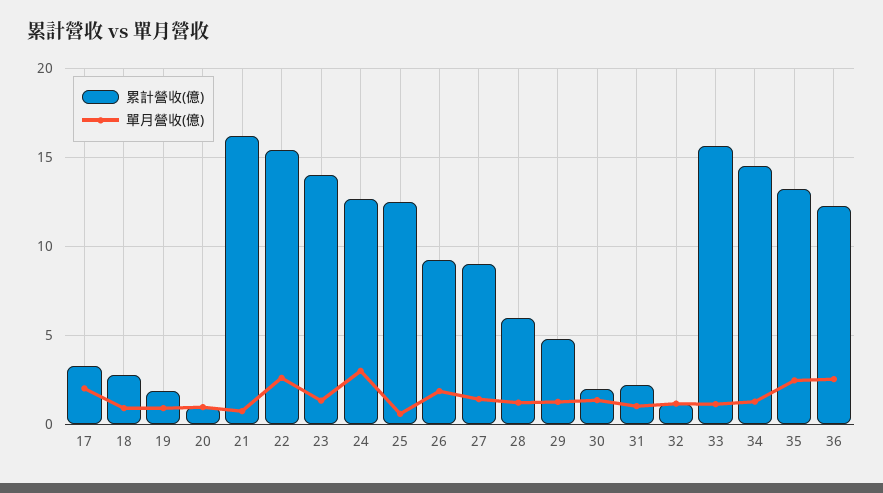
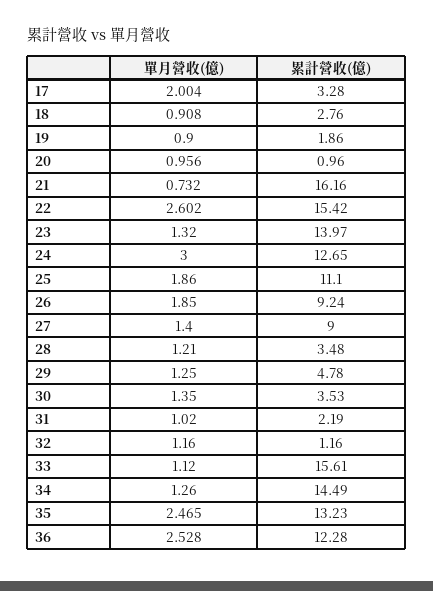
累計營收(億), 25: 12.5 -> 11.1
單月營收(億), 25: 0.5 -> 1.86
累計營收(億), 28: 6 -> 3.48
累計營收(億), 30: 2 -> 3.53

